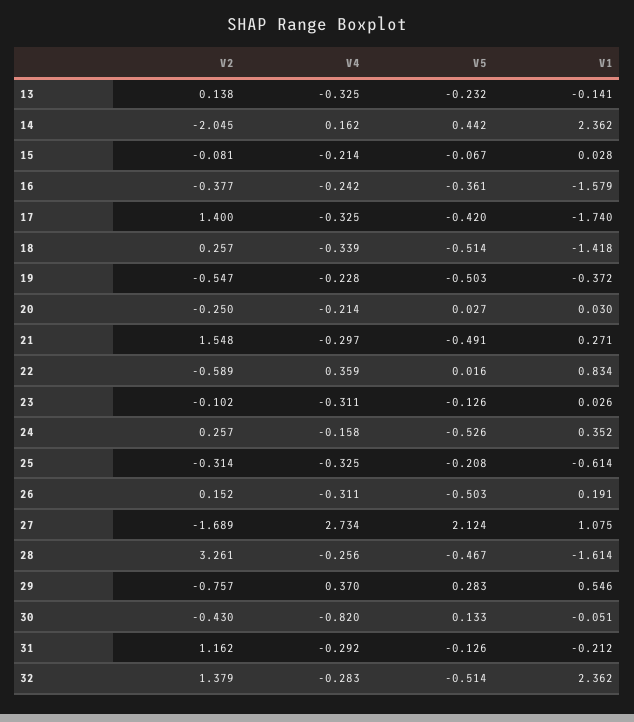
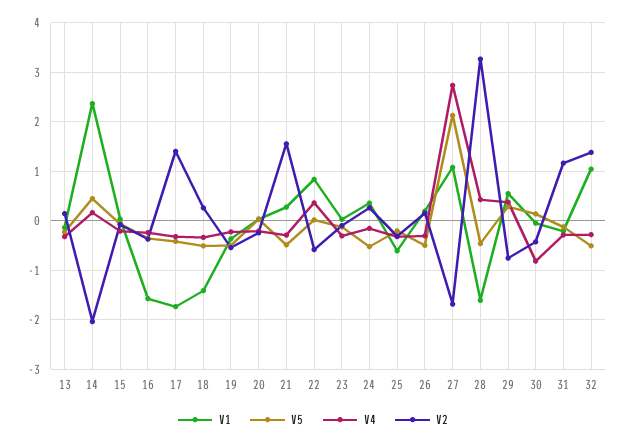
V4, 28: -0.256 -> 0.4
V1, 32: 2.362 -> 1

